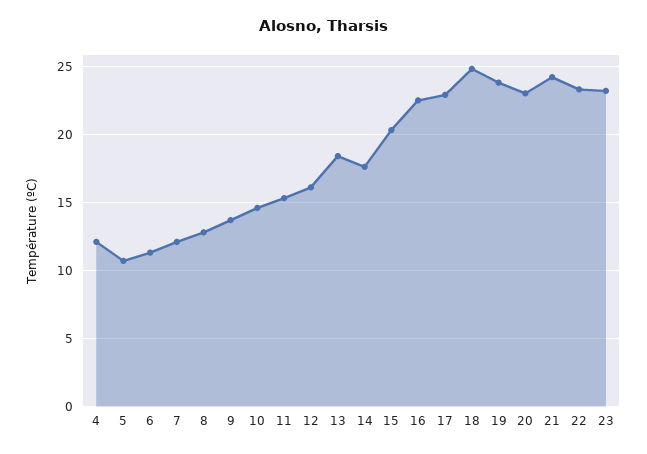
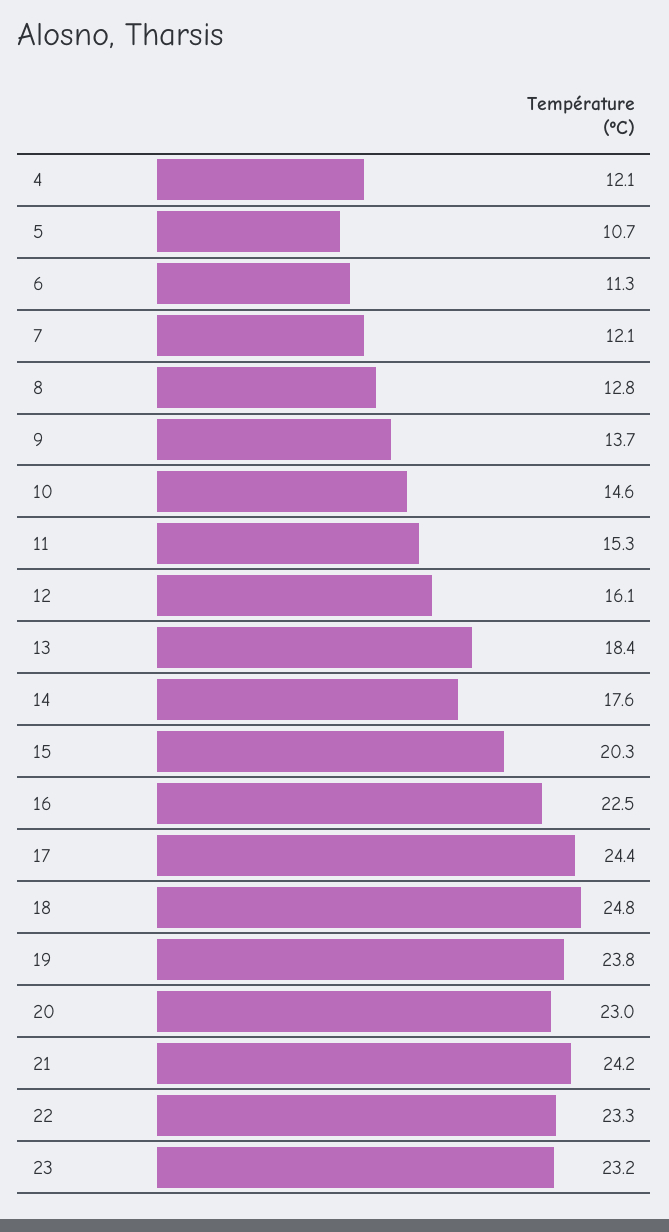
17: 23 -> 24.4

